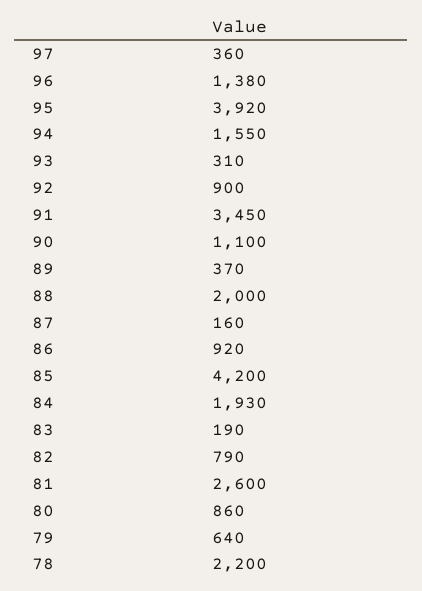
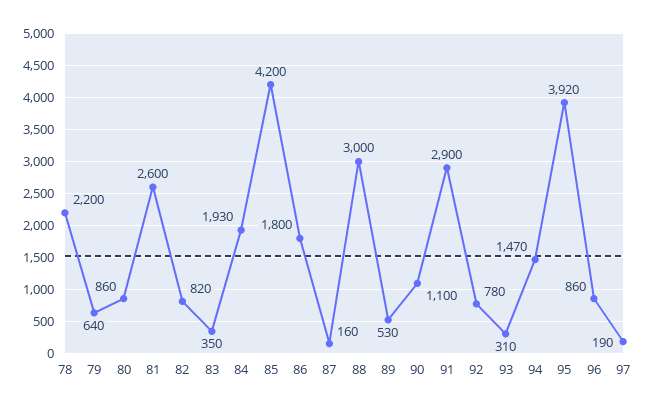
97: 360 -> 190
96: 1380 -> 860
94: 1550 -> 1470
92: 900 -> 780
91: 3450 -> 2900
89: 370 -> 530
88: 2000 -> 3000
86: 920 -> 1800
83: 190 -> 350
82: 790 -> 820

